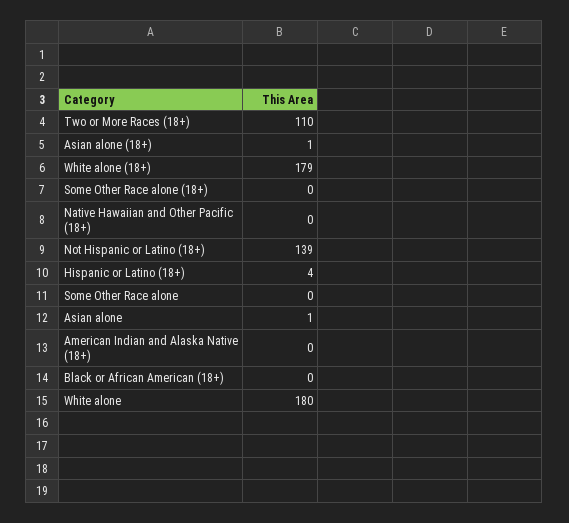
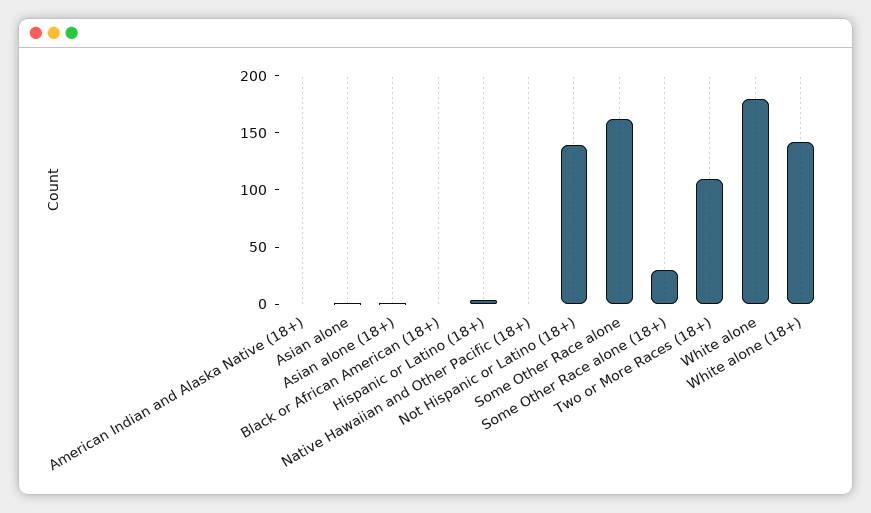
White alone (18+): 179 -> 140
Some Other Race alone (18+): 0 -> 30
Some Other Race alone: 0 -> 160

